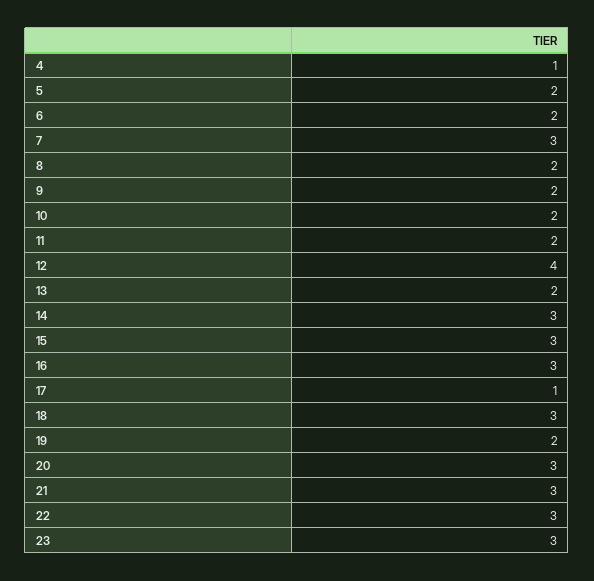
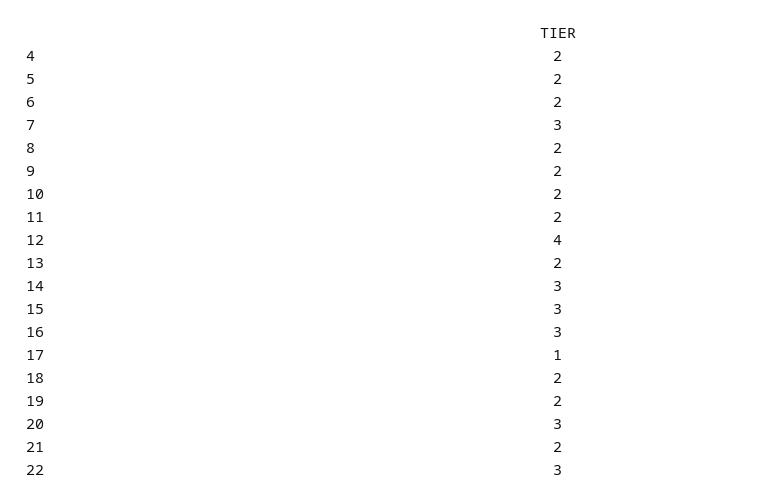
4: 1 -> 2
18: 3 -> 2
21: 3 -> 2
23: 3 -> none

